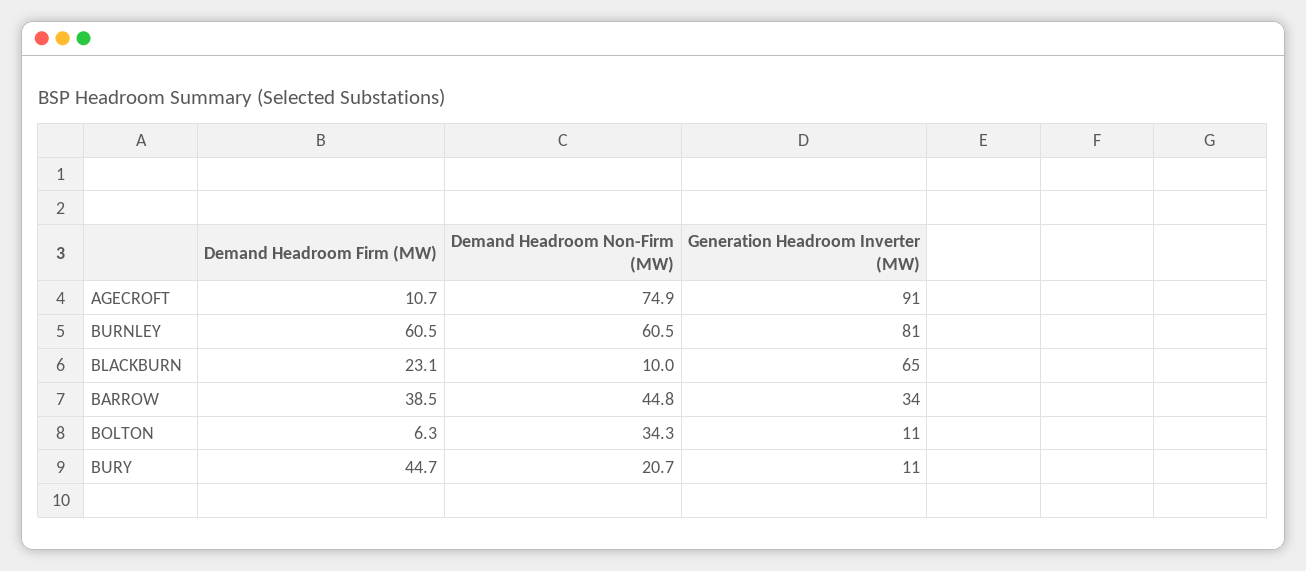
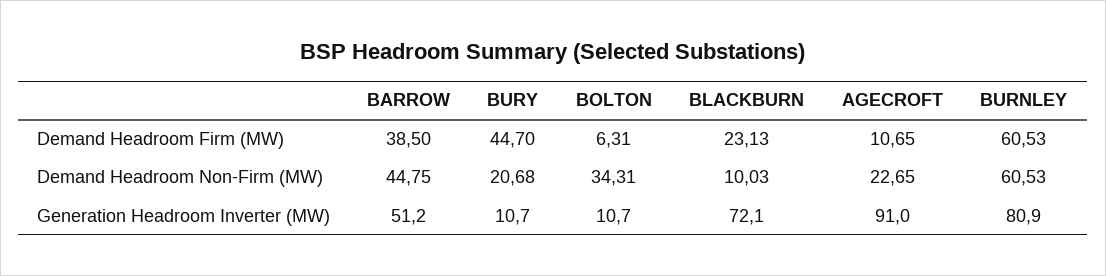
Demand Headroom Non-Firm (MW), AGECROFT: 74.9 -> 22.65
Generation Headroom Inverter (MW), BLACKBURN: 65 -> 72.1
Generation Headroom Inverter (MW), BARROW: 34 -> 51.2

